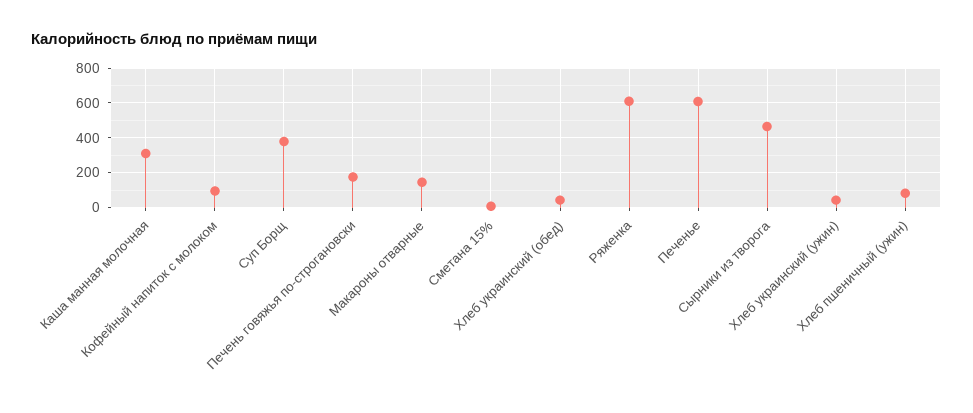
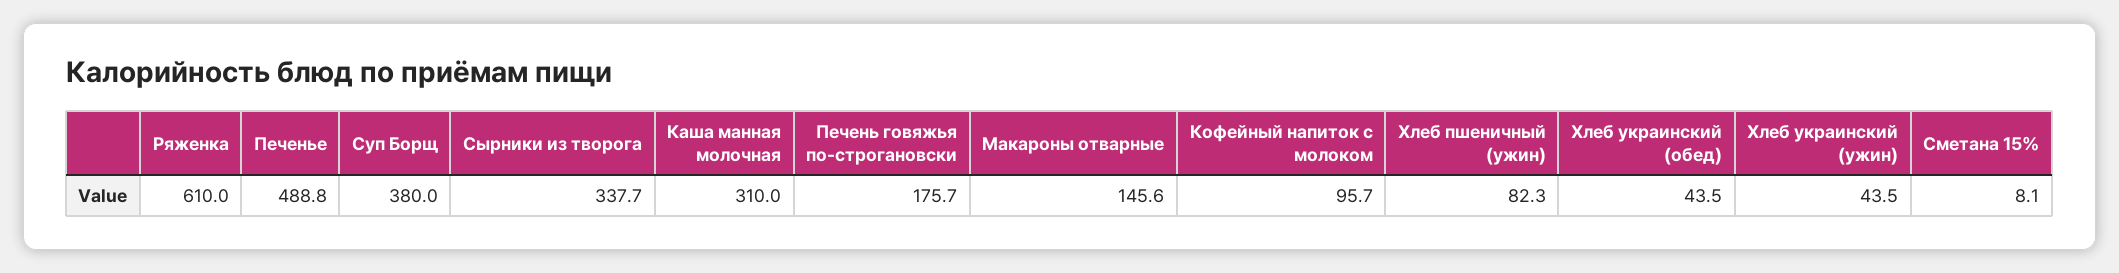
Печенье: 600 -> 488.8
Сырники из творога: 450 -> 337.7

